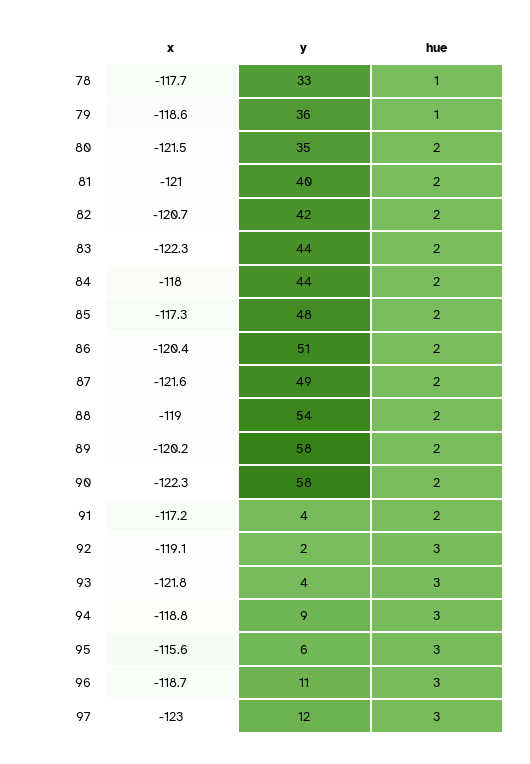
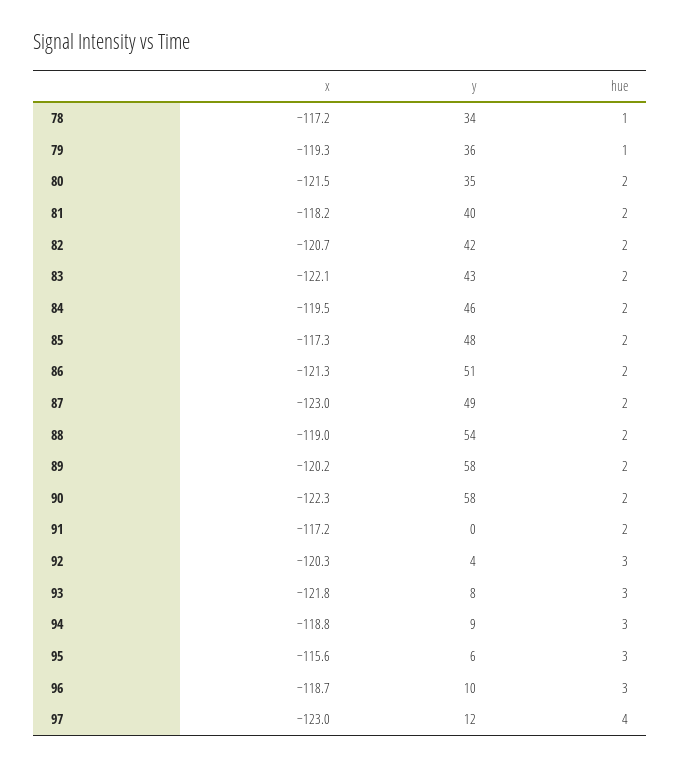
x, 78: -117.7 -> -117.2
y, 78: 33 -> 34
x, 79: -118.6 -> -119.3
x, 81: -121 -> -118.2
x, 83: -122.3 -> -122.1
y, 83: 44 -> 43
x, 84: -118 -> -119.5
y, 84: 44 -> 46
x, 86: -120.4 -> -121.3
x, 87: -121.6 -> -123
y, 91: 4 -> 0
x, 92: -119.1 -> -120.3
y, 92: 2 -> 4
y, 93: 4 -> 8
y, 96: 11 -> 10
hue, 97: 3 -> 4

